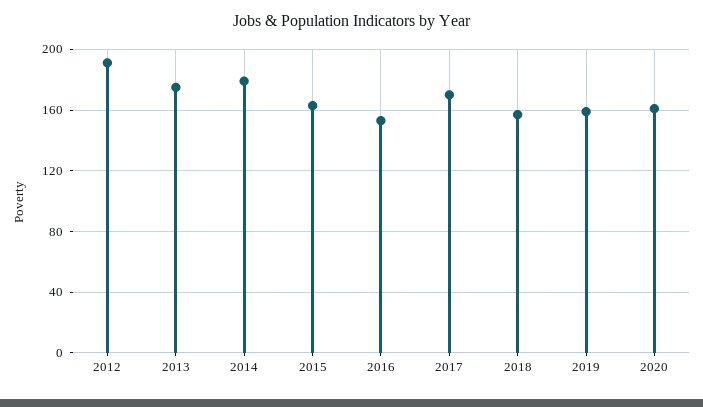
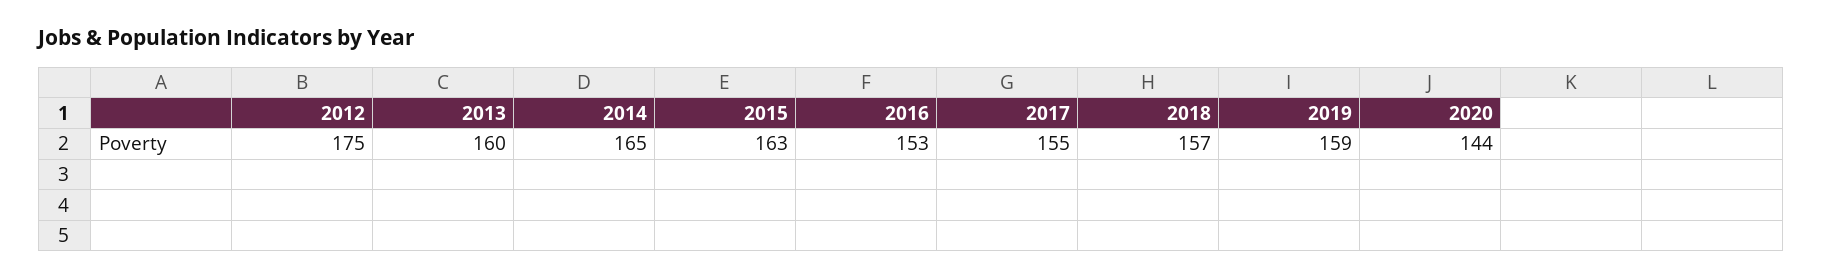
2012: 190 -> 175
2013: 175 -> 160
2014: 180 -> 165
2017: 170 -> 155
2020: 160 -> 144

